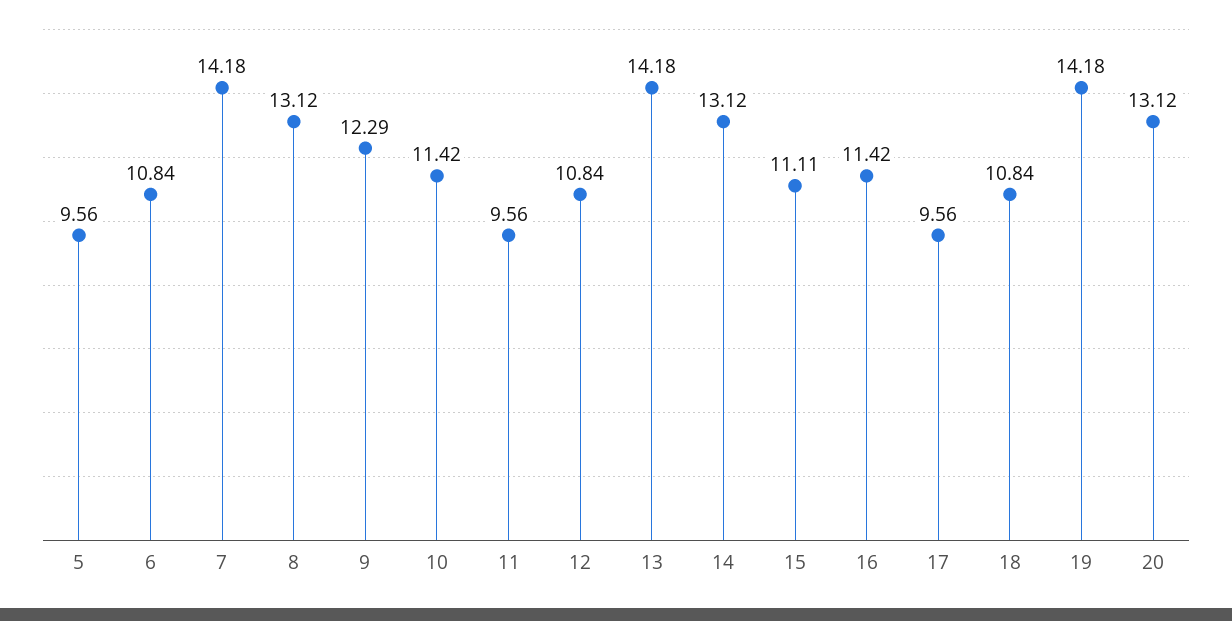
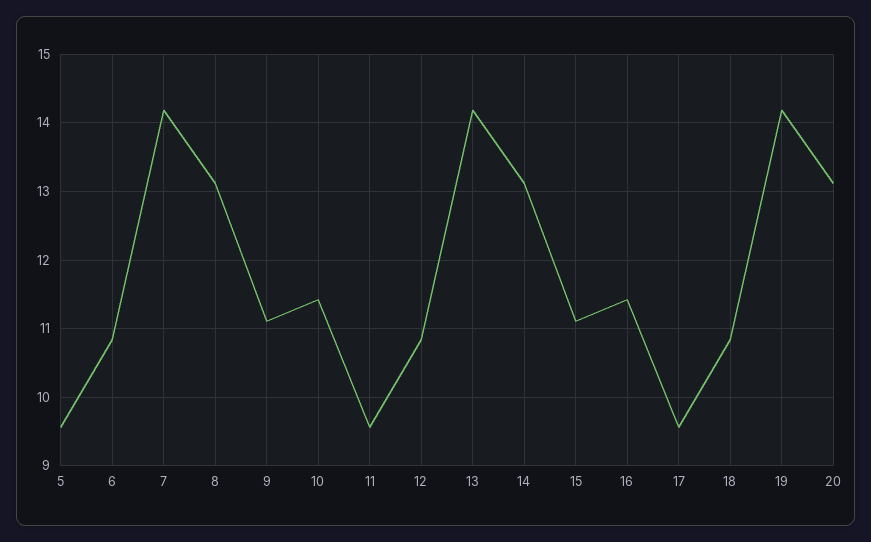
9: 12.29 -> 11.1

